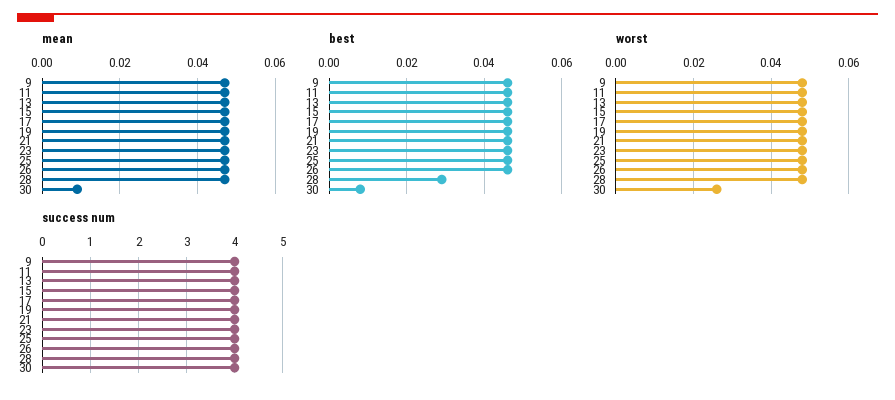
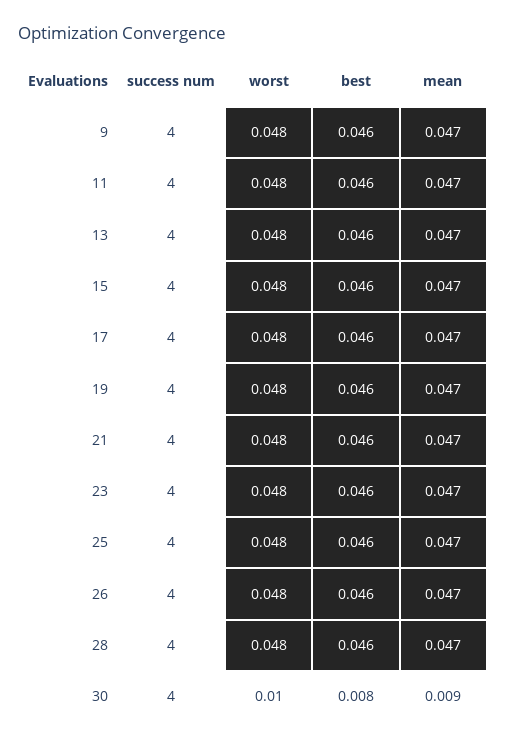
best, 28: 0.03 -> 0.046
worst, 30: 0.025 -> 0.01

